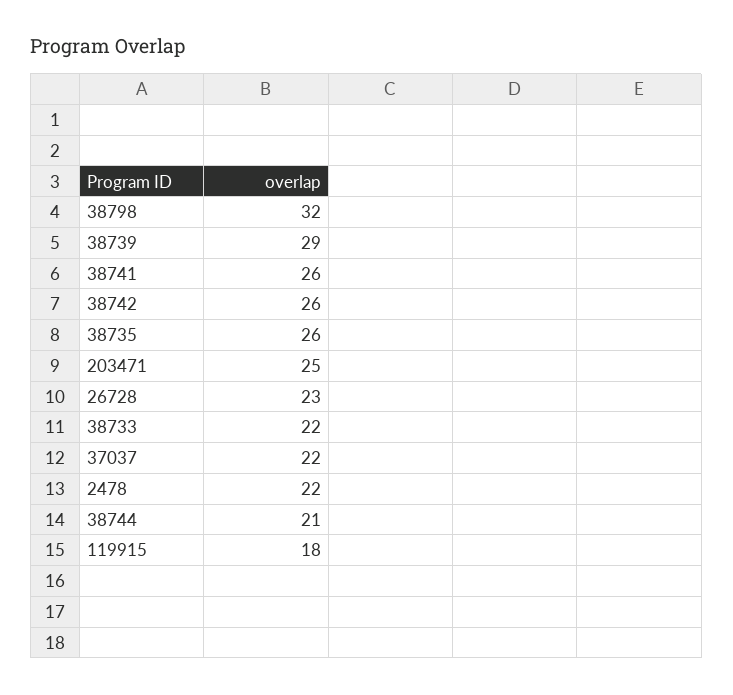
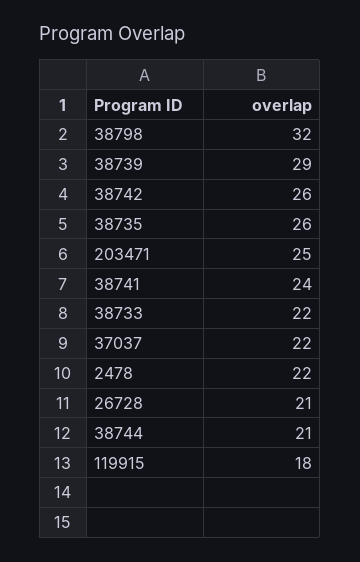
38741: 26 -> 24
26728: 23 -> 21

